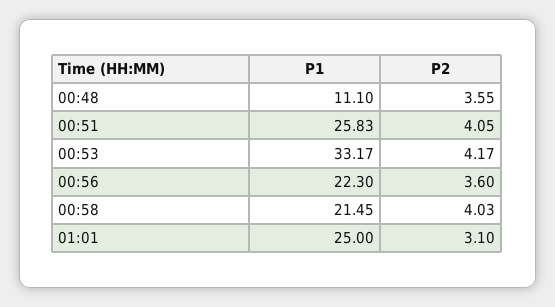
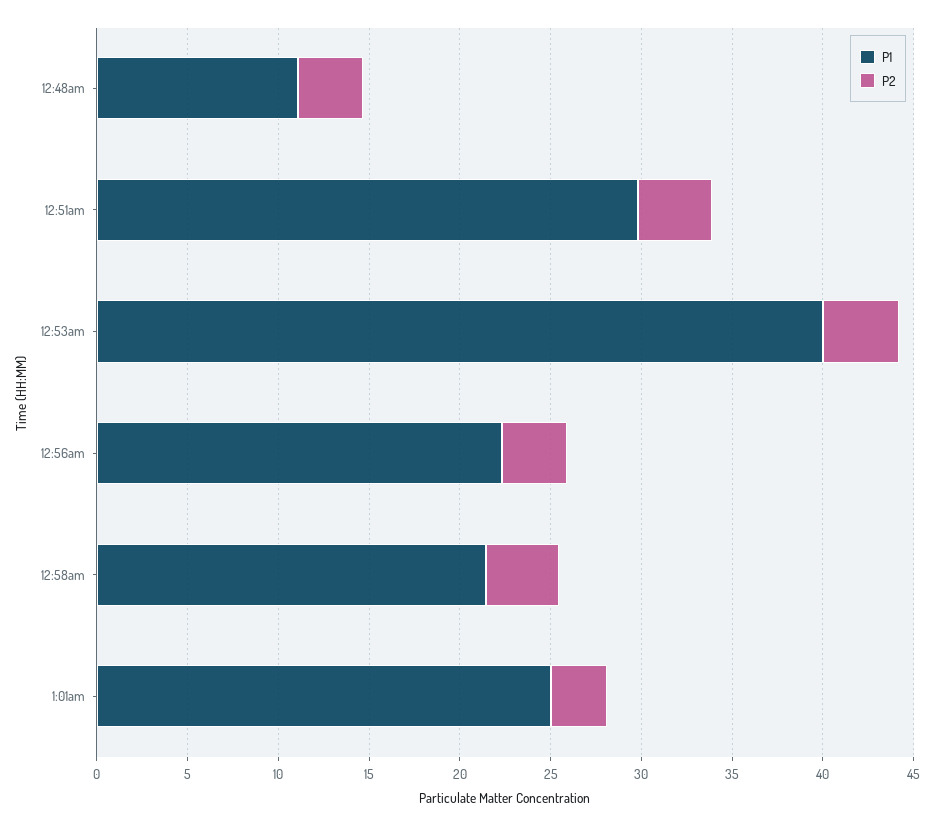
P1, 00:51: 25.83 -> 30
P1, 00:53: 33.17 -> 40

